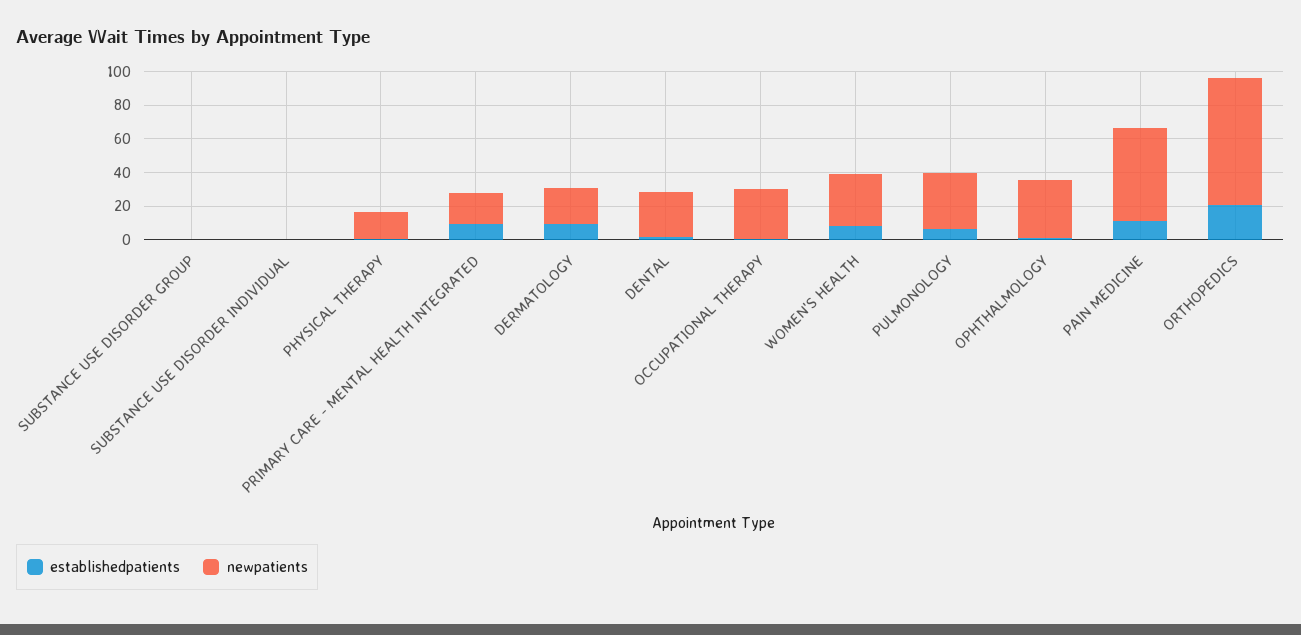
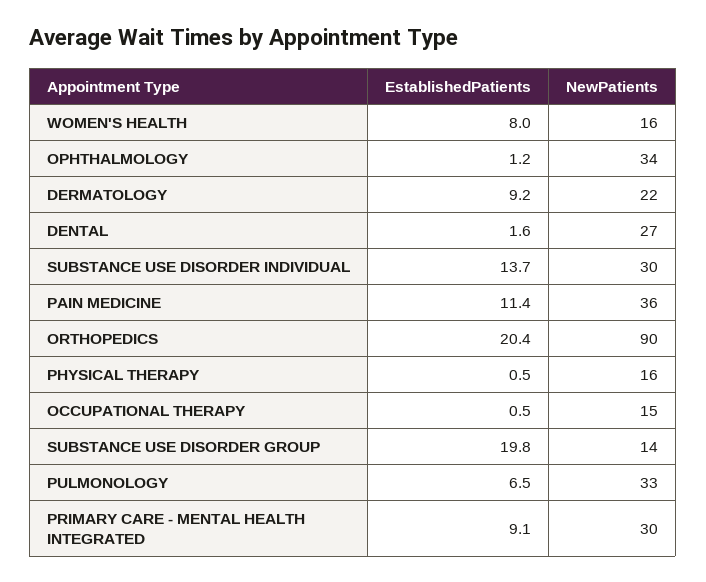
establishedpatients, SUBSTANCE USE DISORDER GROUP: 0 -> 19.8
newpatients, SUBSTANCE USE DISORDER GROUP: 0 -> 14
establishedpatients, SUBSTANCE USE DISORDER INDIVIDUAL: 0 -> 13.7
newpatients, SUBSTANCE USE DISORDER INDIVIDUAL: 0 -> 30
newpatients, PRIMARY CARE - MENTAL HEALTH INTEGRATED: 20 -> 30
newpatients, OCCUPATIONAL THERAPY: 30 -> 15
newpatients, WOMEN'S HEALTH: 30 -> 16
newpatients, PAIN MEDICINE: 55 -> 36
newpatients, ORTHOPEDICS: 75 -> 90

